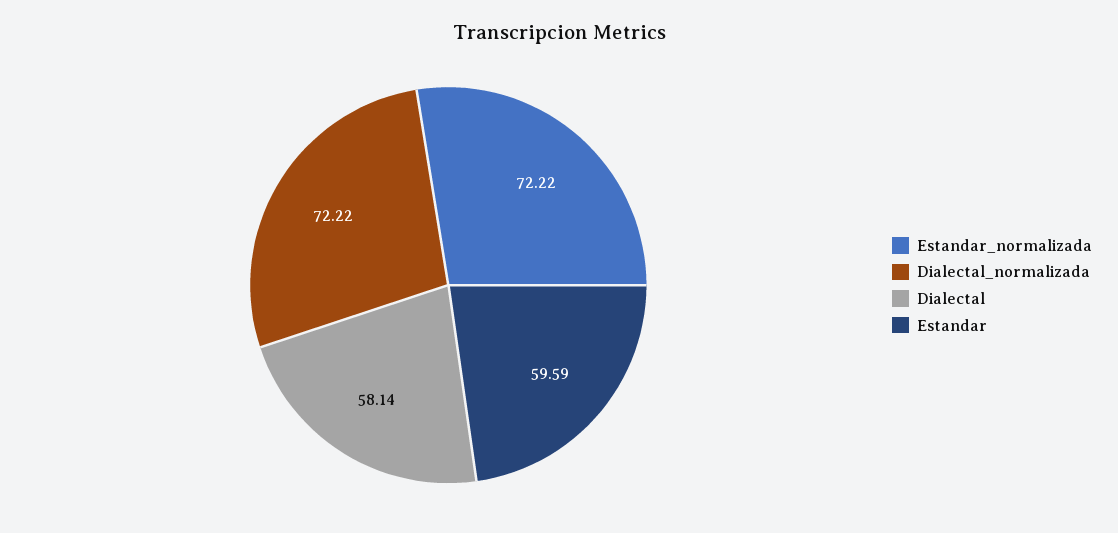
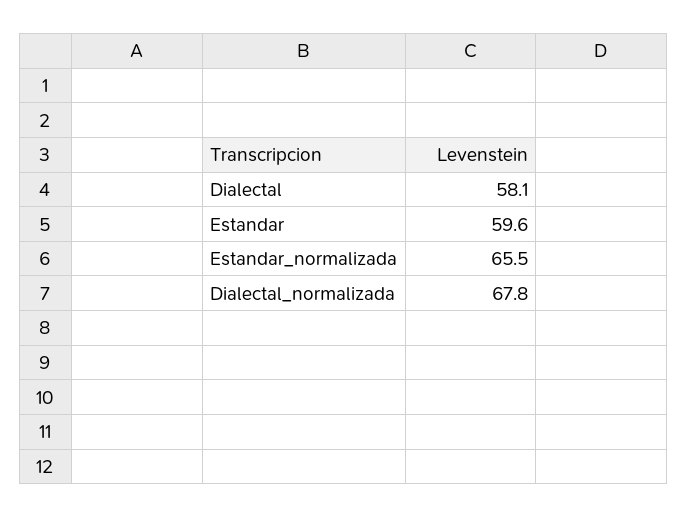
Estandar_normalizada: 72.22 -> 65.5
Dialectal_normalizada: 72.22 -> 67.8

